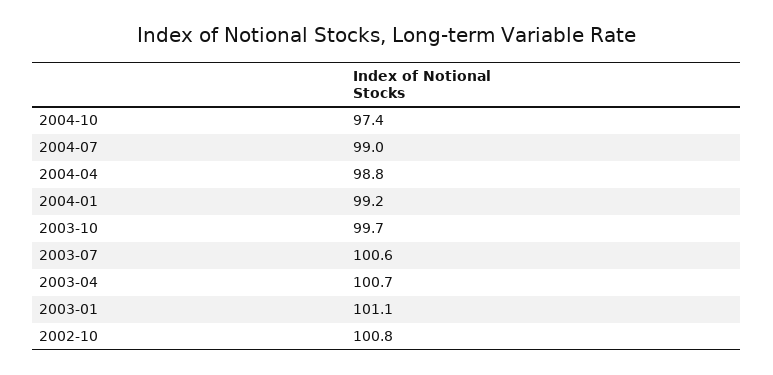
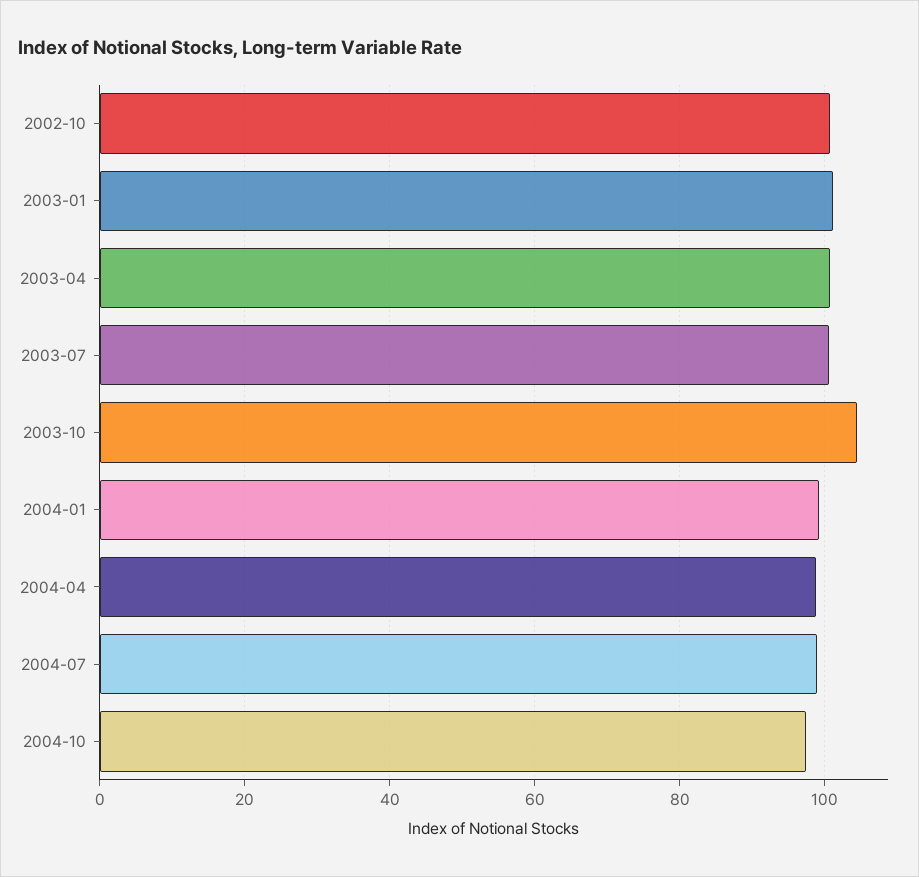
2003-10: 99.7 -> 104

